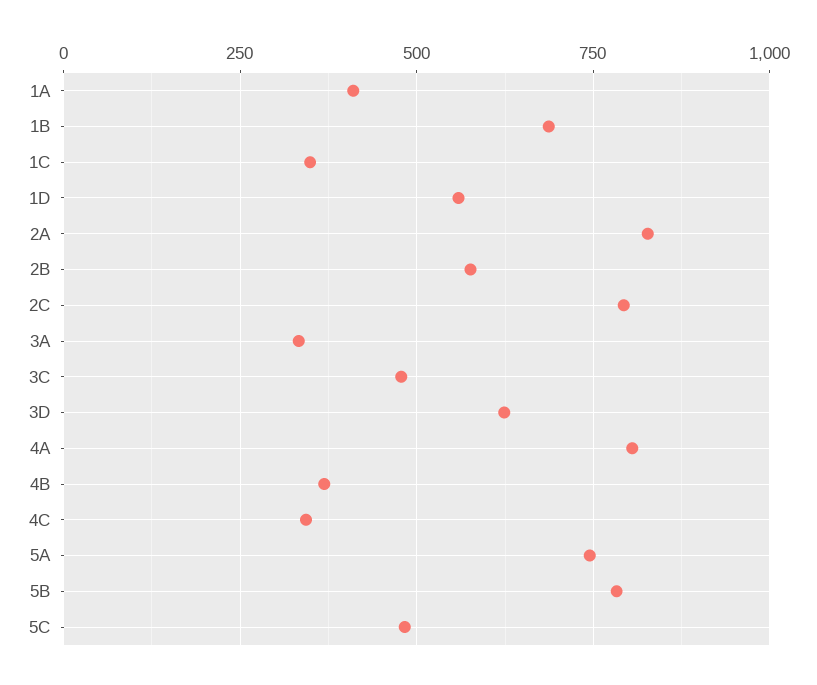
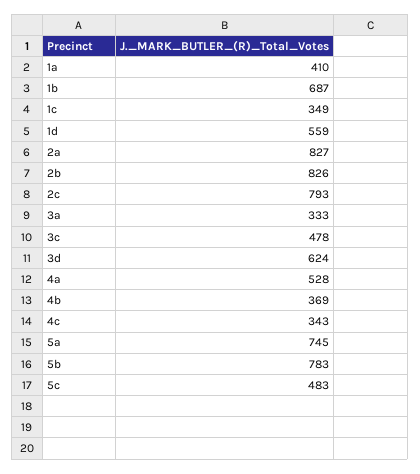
2B: 575 -> 826
4A: 800 -> 528

